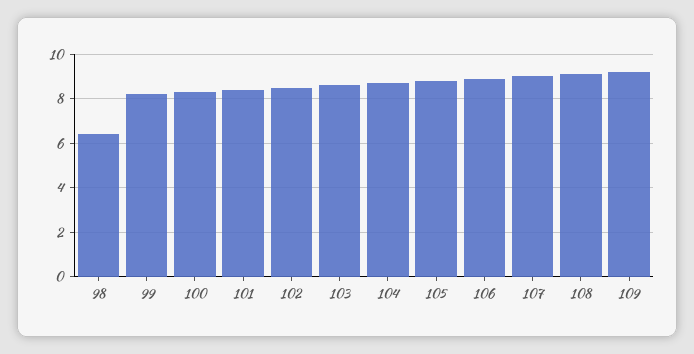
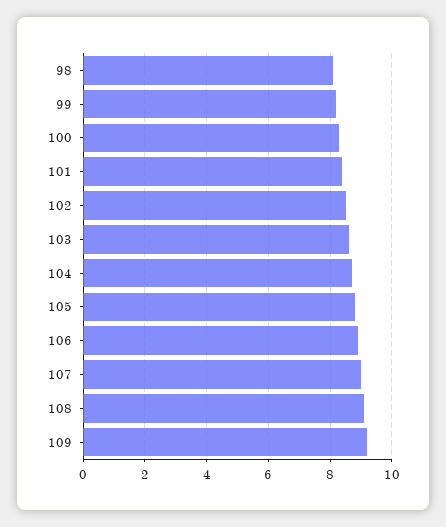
98: 6.5 -> 8

